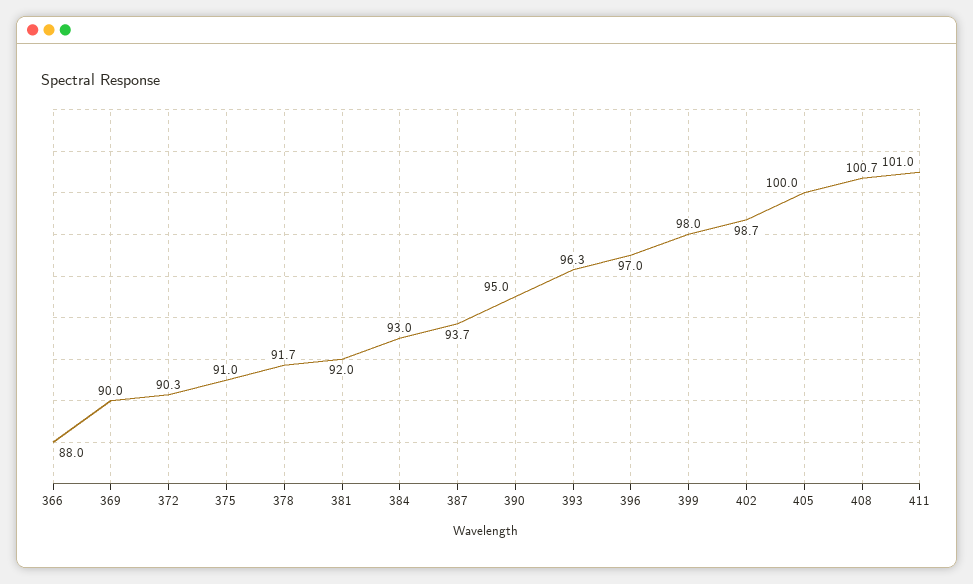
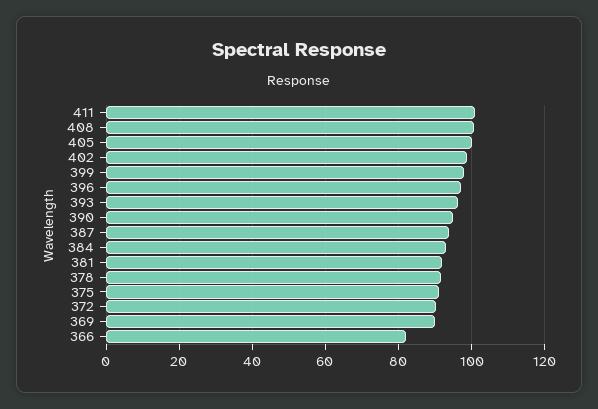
366: 88 -> 82

